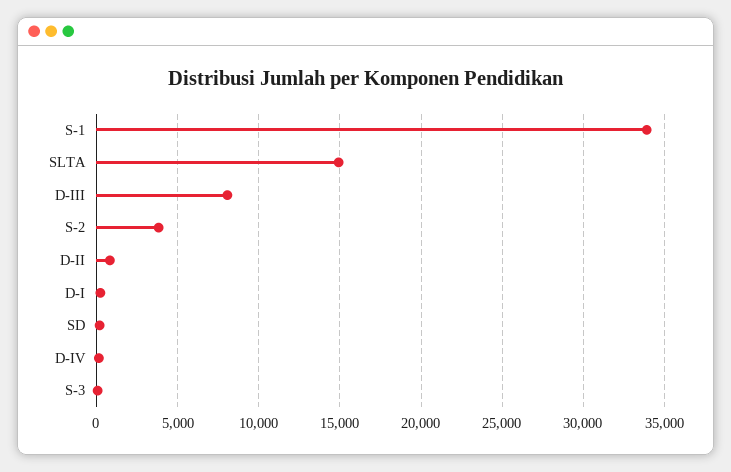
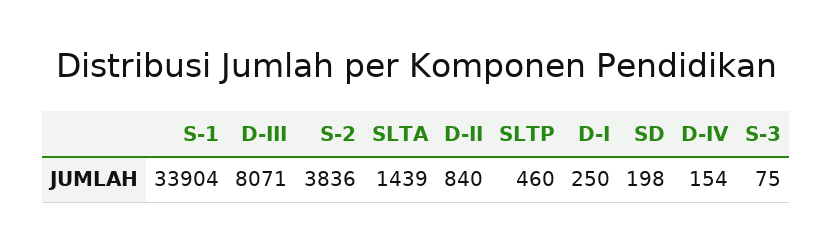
SLTA: 15000 -> 1439
SLTP: none -> 460

